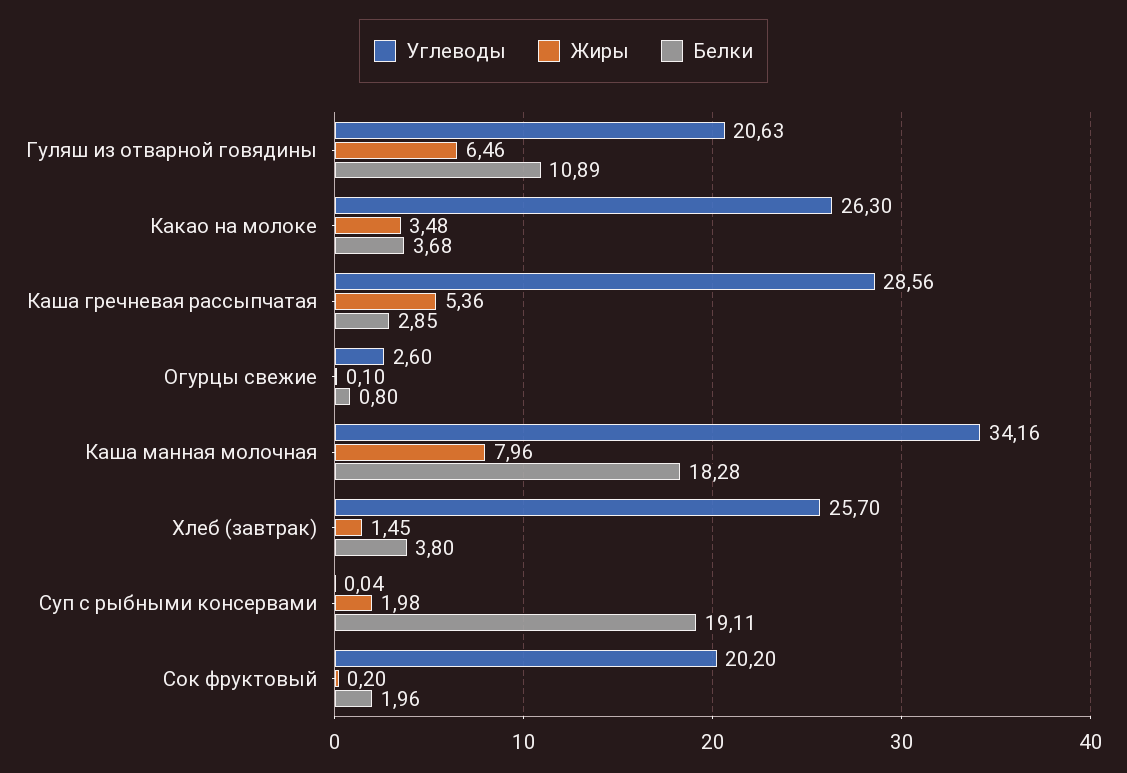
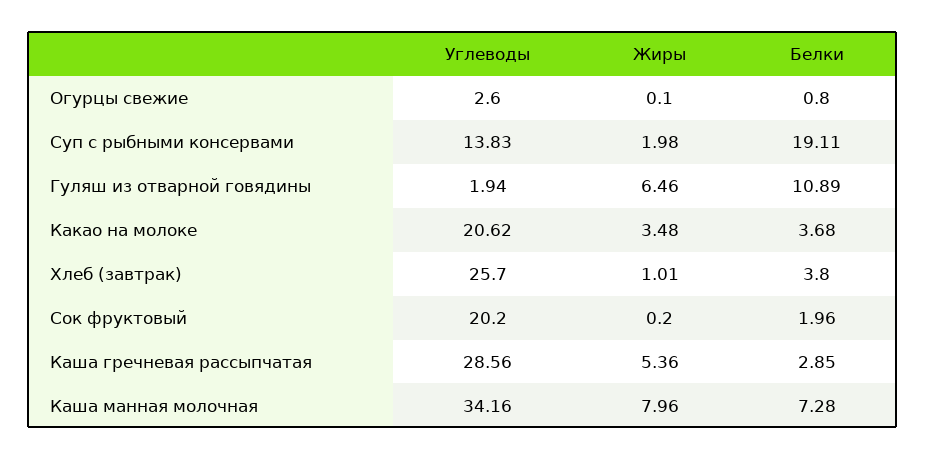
Углеводы, Гуляш из отварной говядины: 20.63 -> 1.94
Углеводы, Какао на молоке: 26.3 -> 20.62
Белки, Каша манная молочная: 18.28 -> 7.28
Жиры, Хлеб (завтрак): 1.45 -> 1.01
Углеводы, Суп с рыбными консервами: 0.04 -> 13.83

